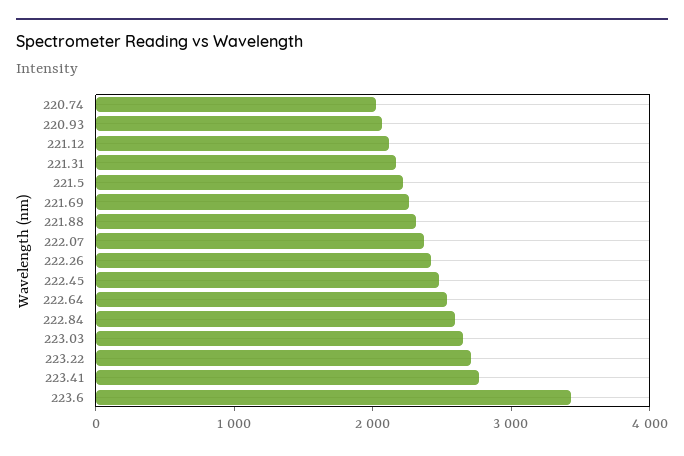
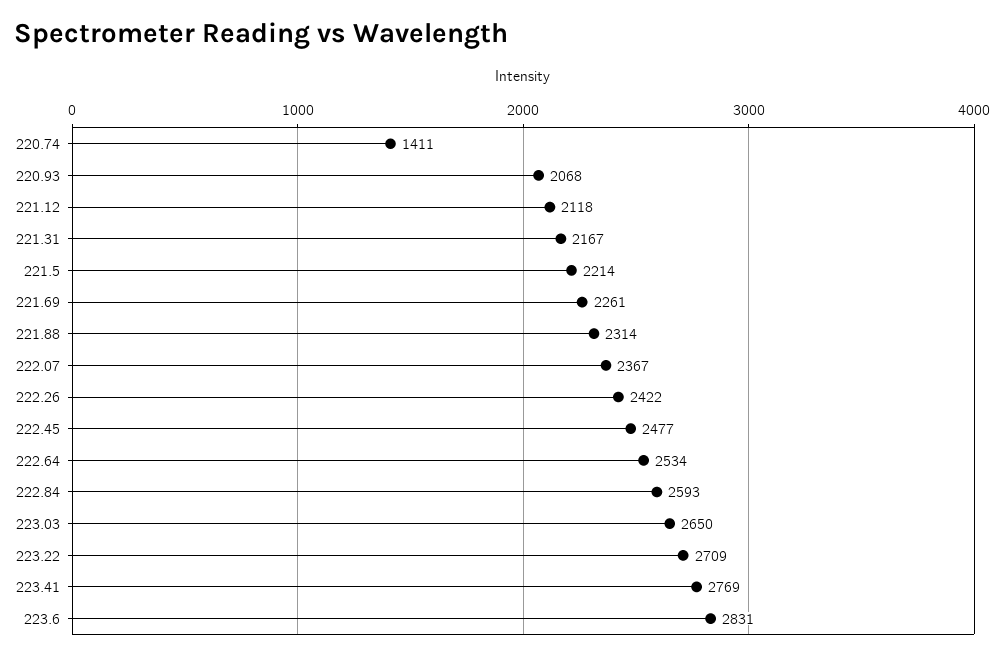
220.74: 2000 -> 1411
223.6: 3400 -> 2831

